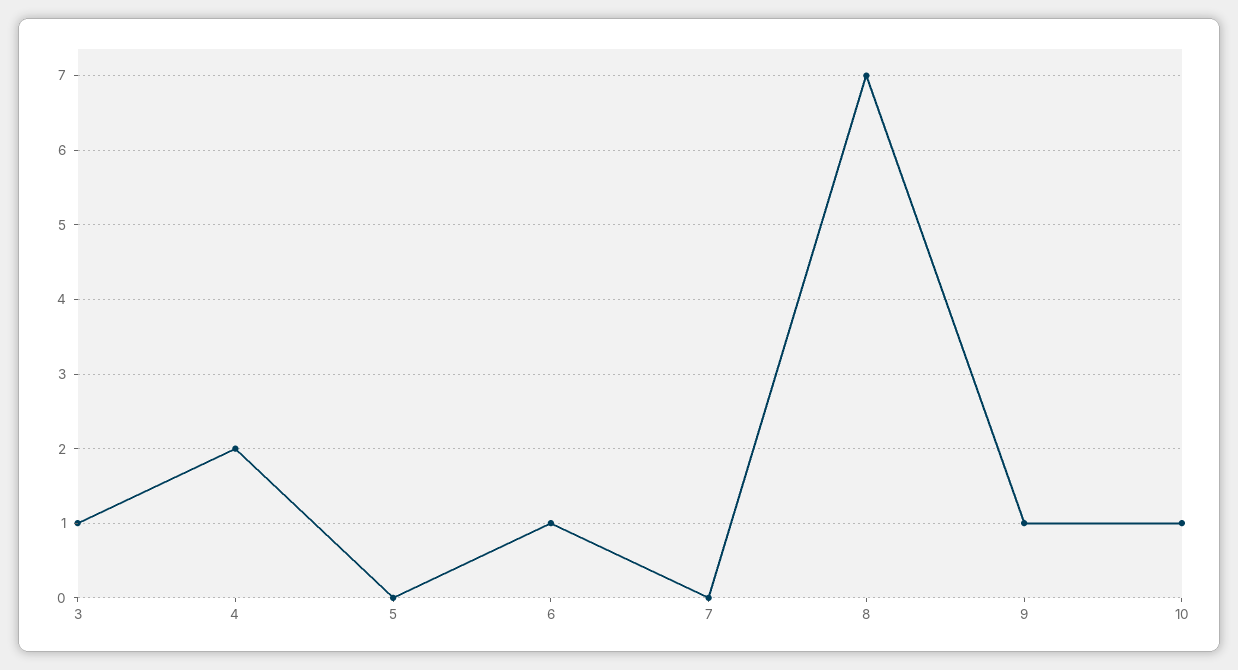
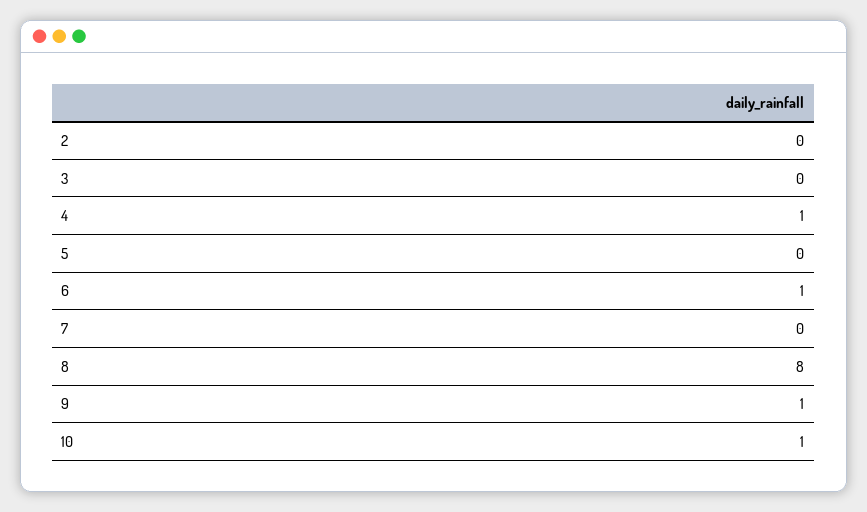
3: 1 -> 0
4: 2 -> 1
8: 7 -> 8
2: none -> 0

